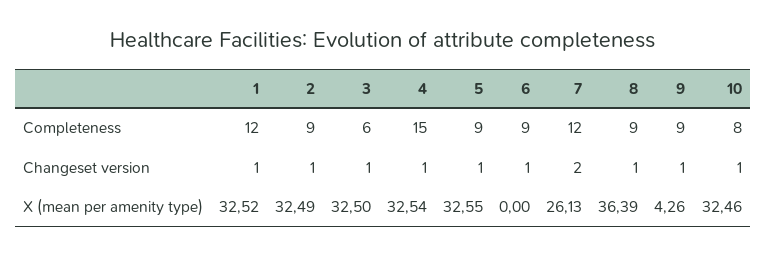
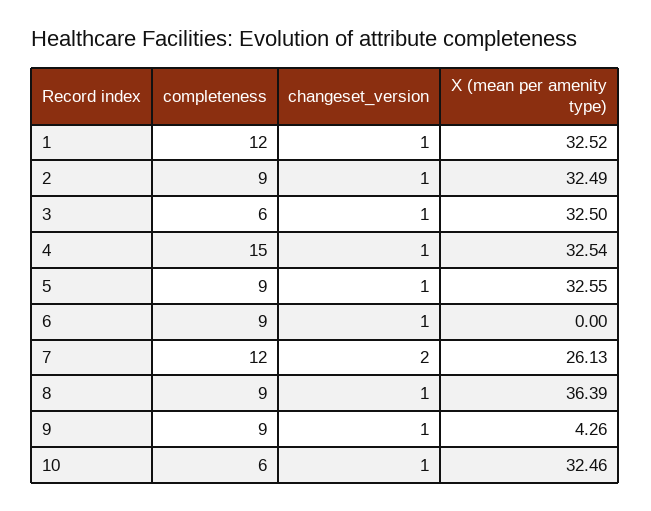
10, Completeness: 8 -> 6

